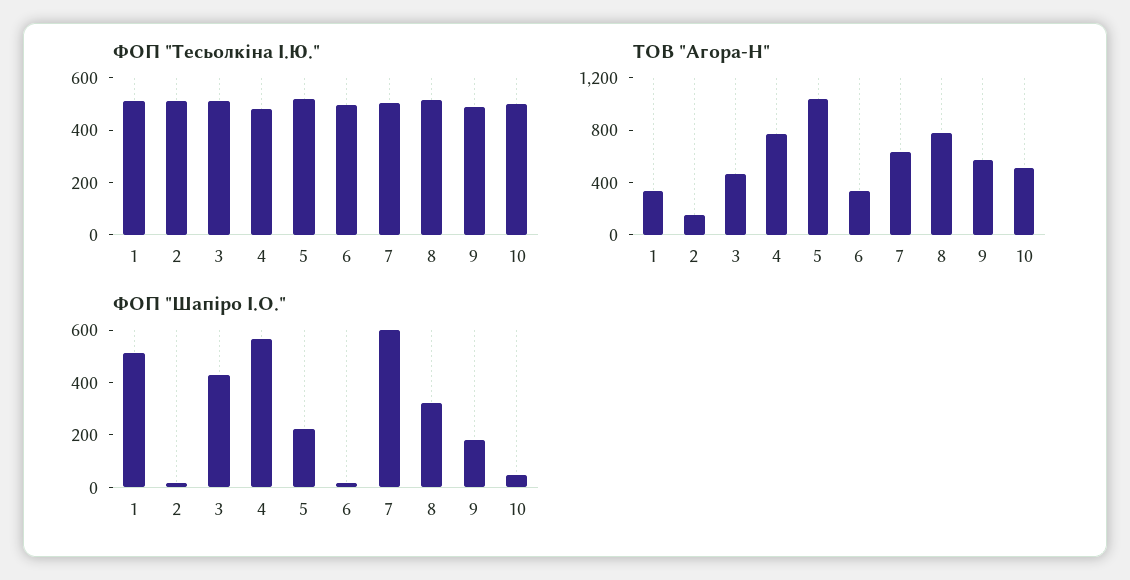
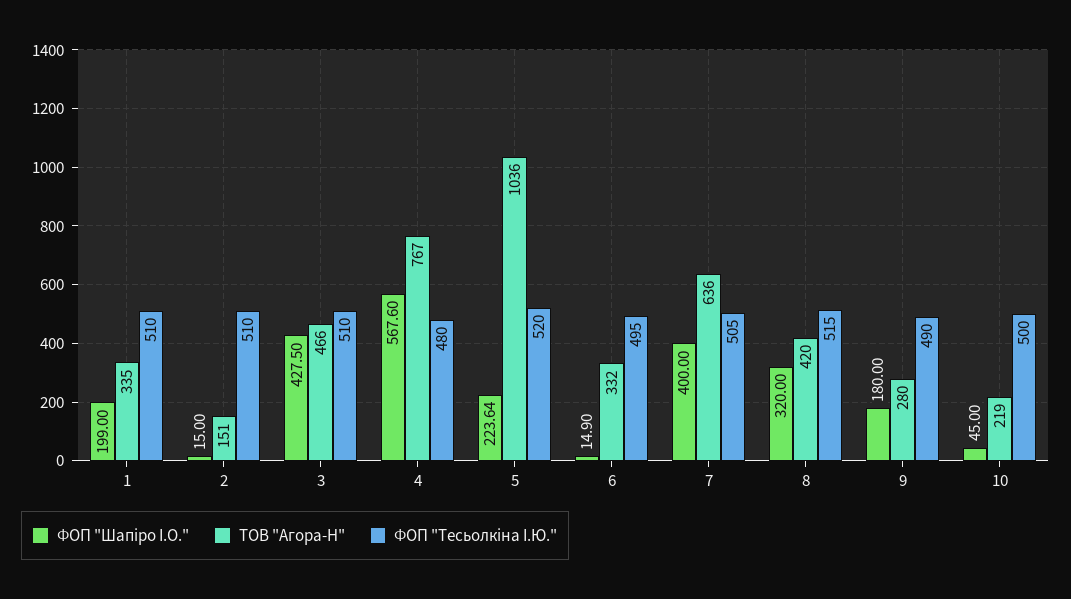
ТОВ "Агора-Н", 8: 800 -> 420
ТОВ "Агора-Н", 9: 600 -> 280
ТОВ "Агора-Н", 10: 500 -> 219
ФОП "Шапіро І.О.", 1: 500 -> 199
ФОП "Шапіро І.О.", 7: 600 -> 400

